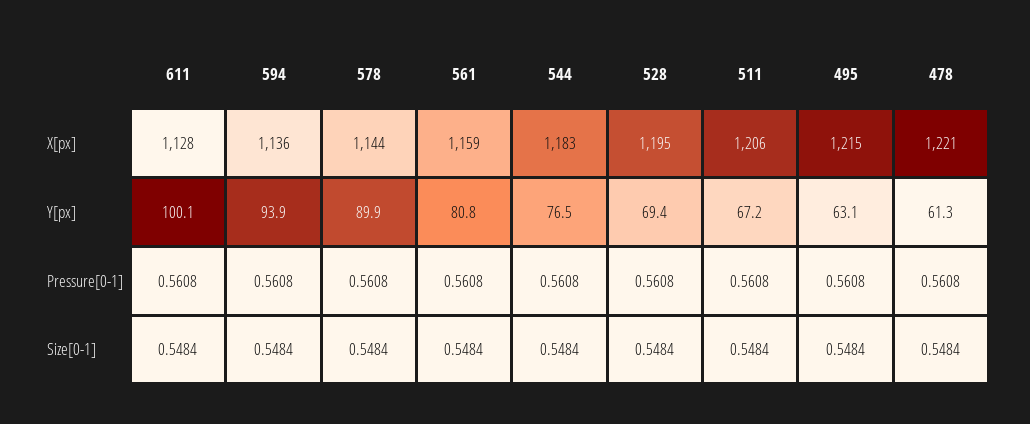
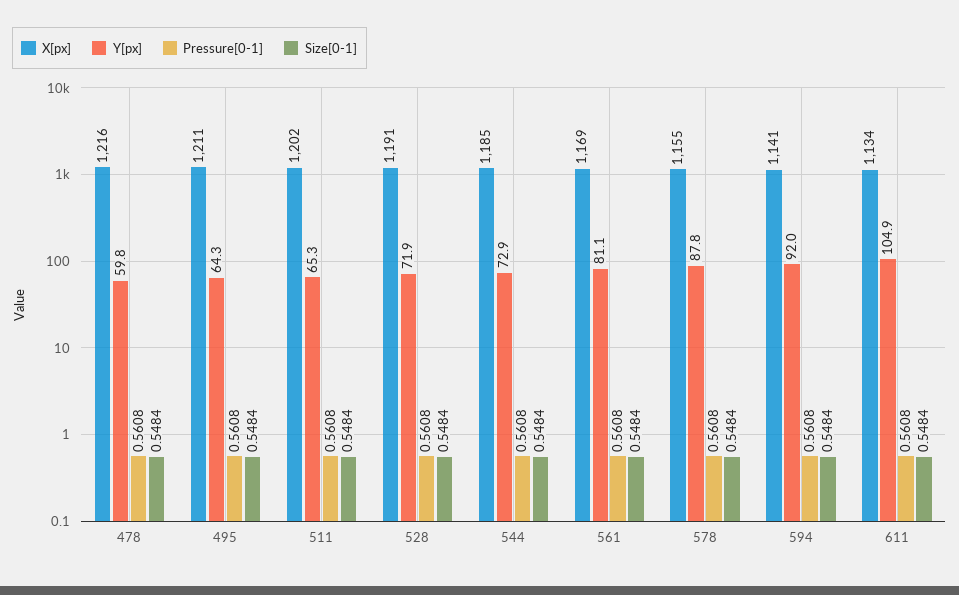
X[px], 611: 1128 -> 1134
X[px], 594: 1136 -> 1141
X[px], 578: 1144 -> 1155
X[px], 561: 1159 -> 1169
X[px], 544: 1183 -> 1185
X[px], 528: 1195 -> 1191
X[px], 511: 1206 -> 1202
X[px], 495: 1215 -> 1211
X[px], 478: 1221 -> 1216
Y[px], 611: 100.1 -> 104.9
Y[px], 594: 93.9 -> 92
Y[px], 578: 89.9 -> 87.8
Y[px], 561: 80.8 -> 81.1
Y[px], 544: 76.5 -> 72.9
Y[px], 528: 69.4 -> 71.9
Y[px], 511: 67.2 -> 65.3
Y[px], 495: 63.1 -> 64.3
Y[px], 478: 61.3 -> 59.8

